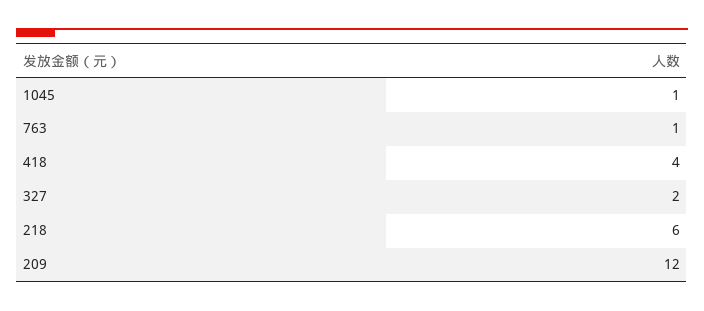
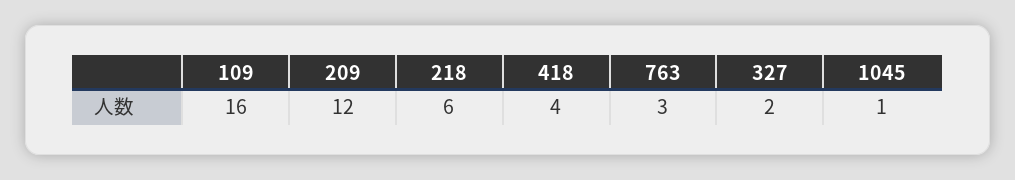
763: 1 -> 3
109: none -> 16

